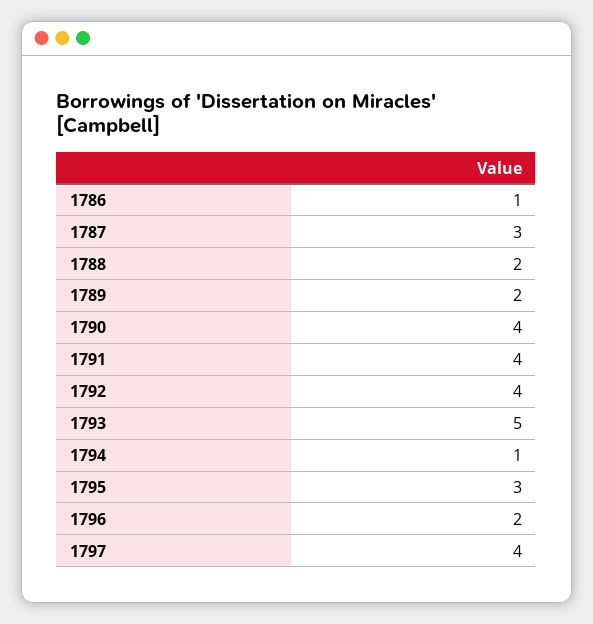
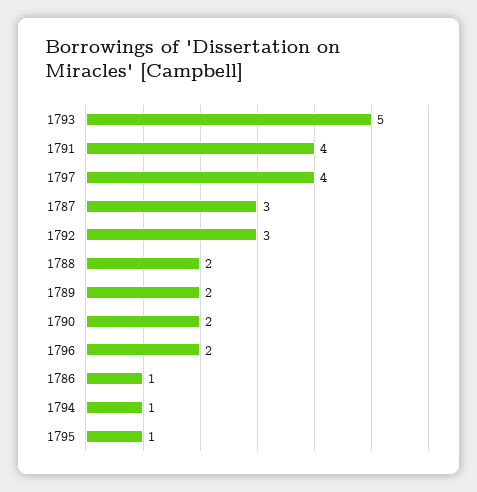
1790: 4 -> 2
1792: 4 -> 3
1795: 3 -> 1

